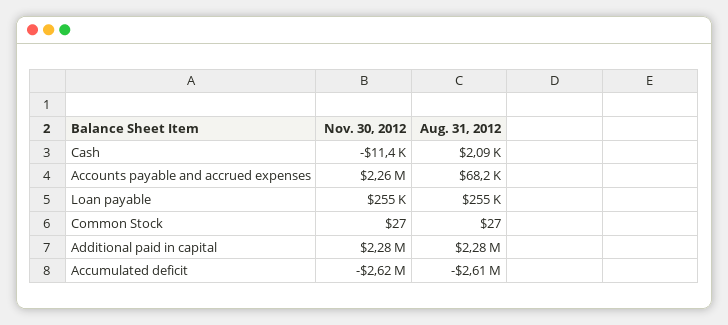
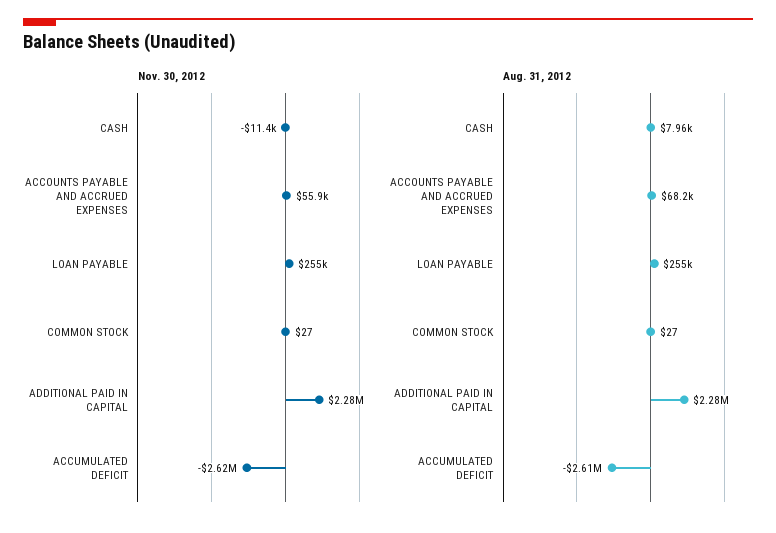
Aug. 31, 2012, Cash: 2090 -> 7960
Nov. 30, 2012, Accounts payable and accrued expenses: 2260000 -> 55900

